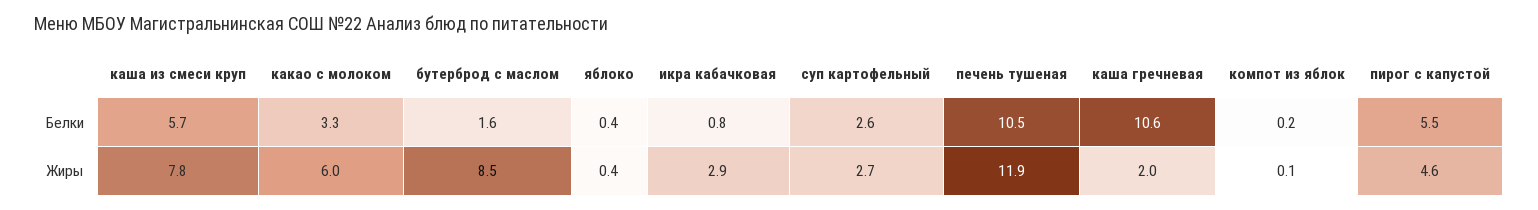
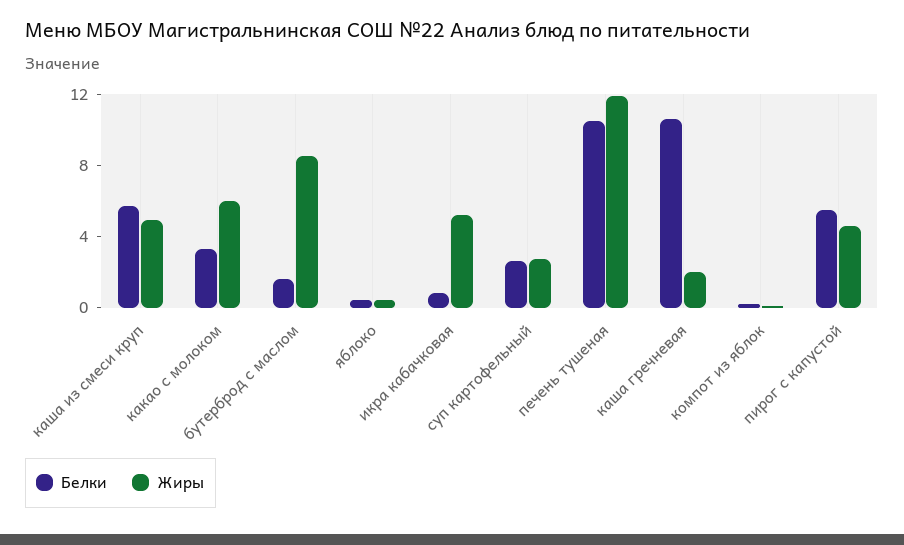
Жиры, каша из смеси круп: 7.8 -> 5
Жиры, икра кабачковая: 2.9 -> 5

